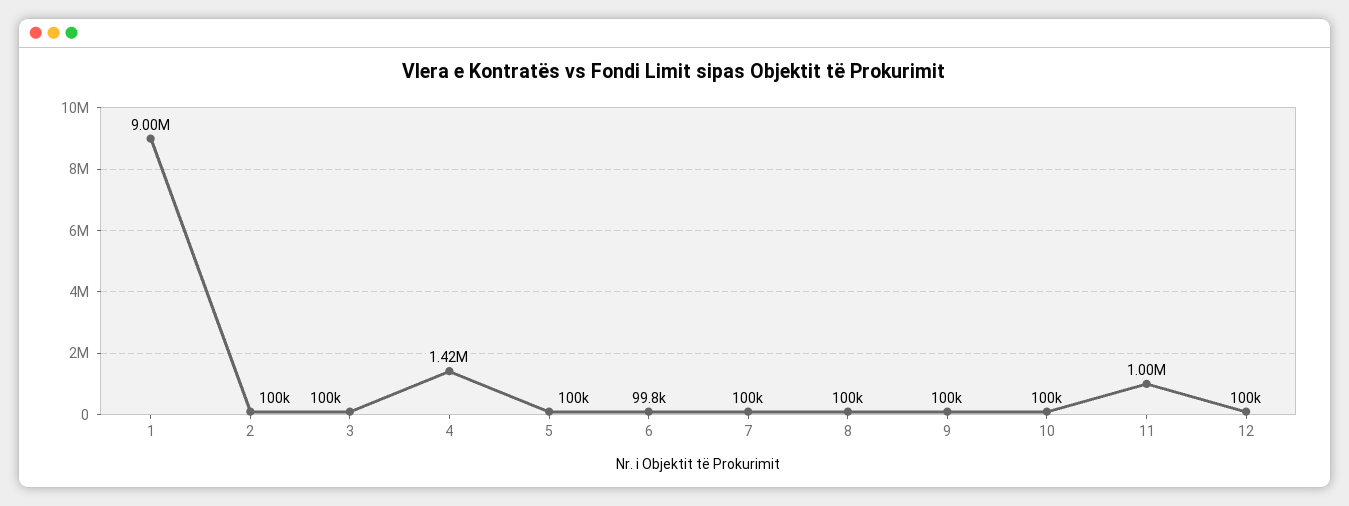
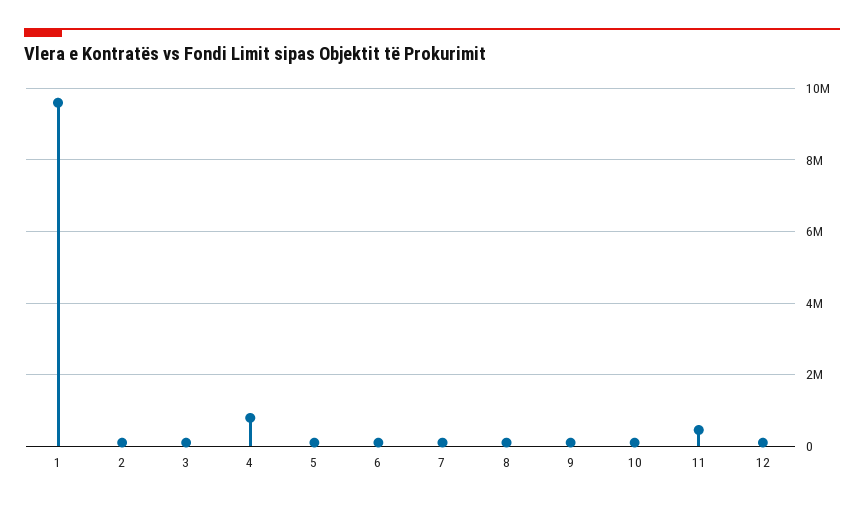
1: 9000000 -> 9600000
4: 1420000 -> 800000
11: 1000000 -> 400000

